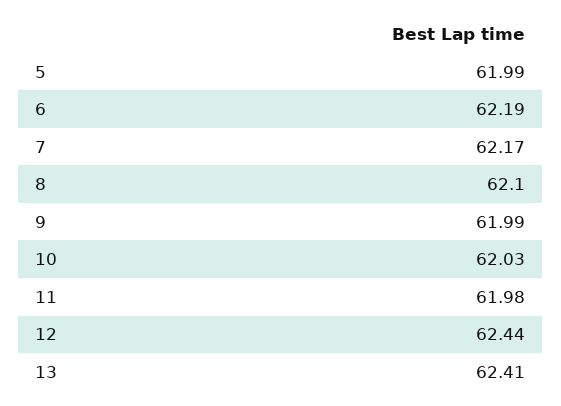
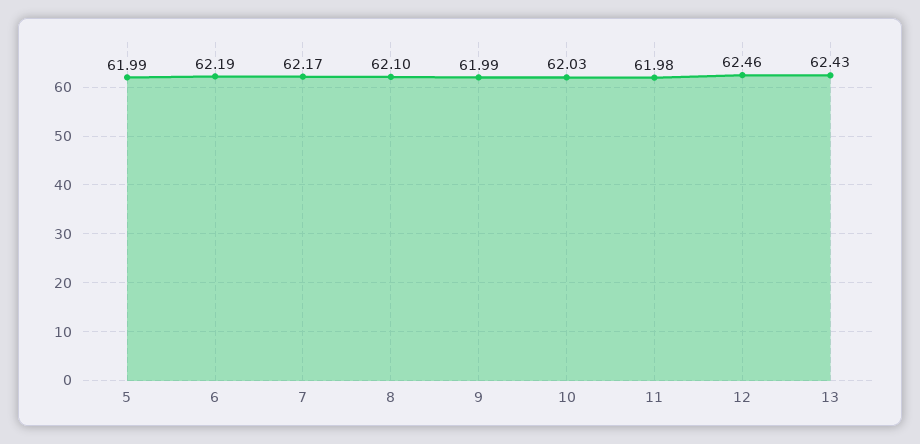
12: 62.44 -> 62.46
13: 62.41 -> 62.43

